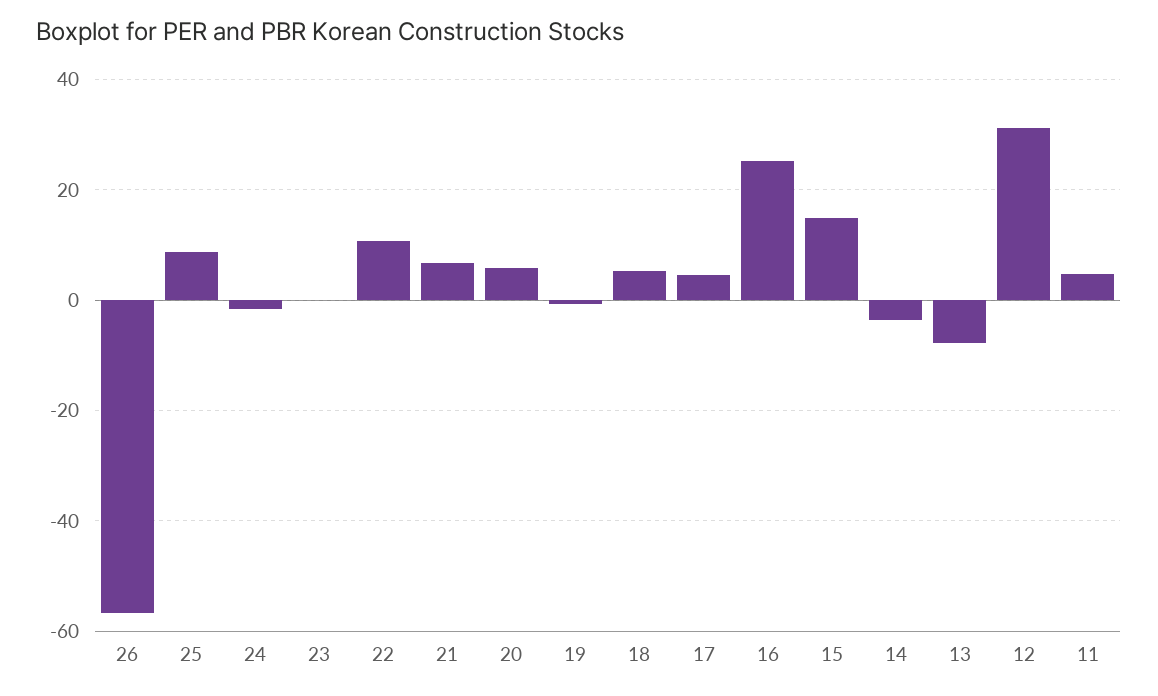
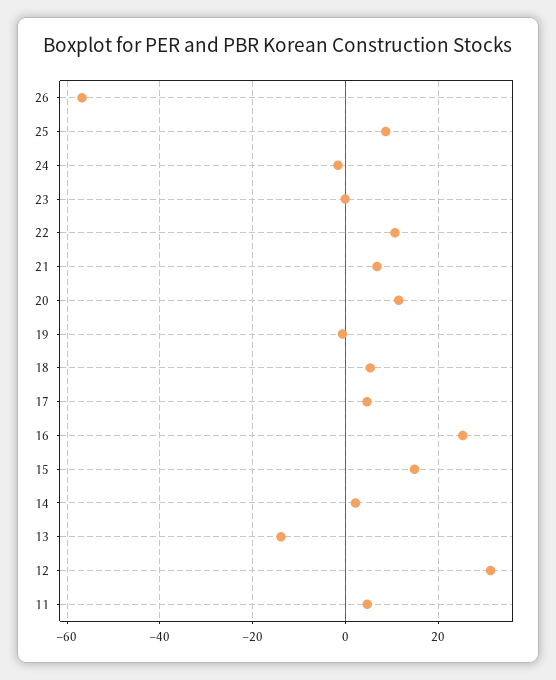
20: 6 -> 12
14: -4 -> 2
13: -8 -> -14

